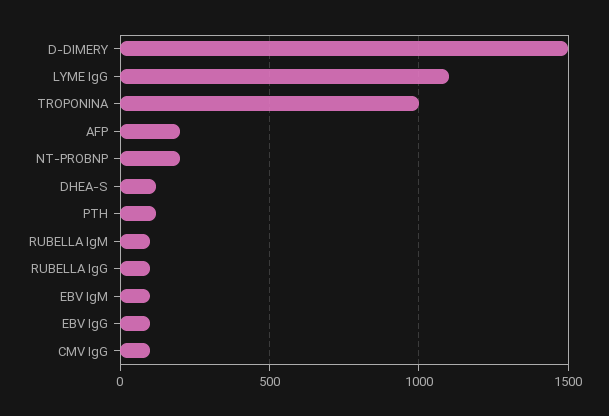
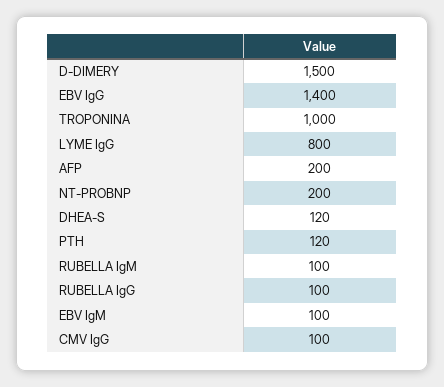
LYME IgG: 1100 -> 800
EBV IgG: 100 -> 1400

